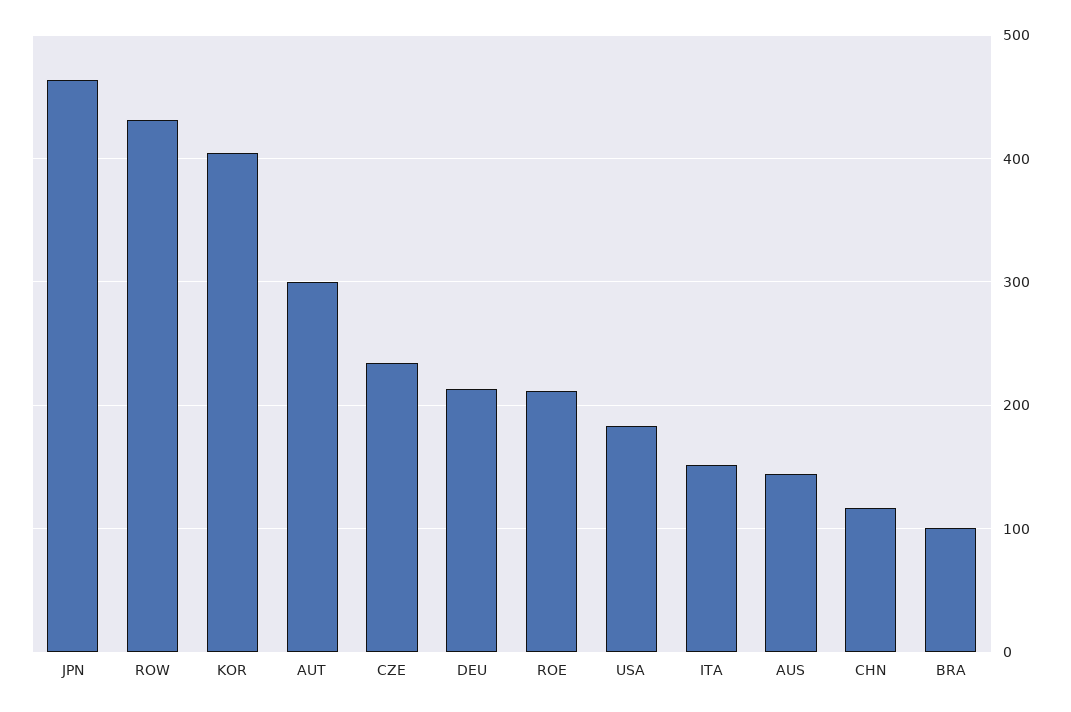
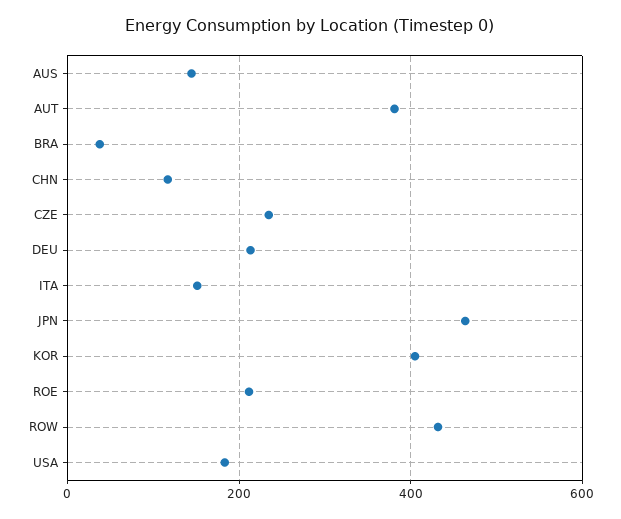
AUT: 300 -> 380
BRA: 100 -> 40

